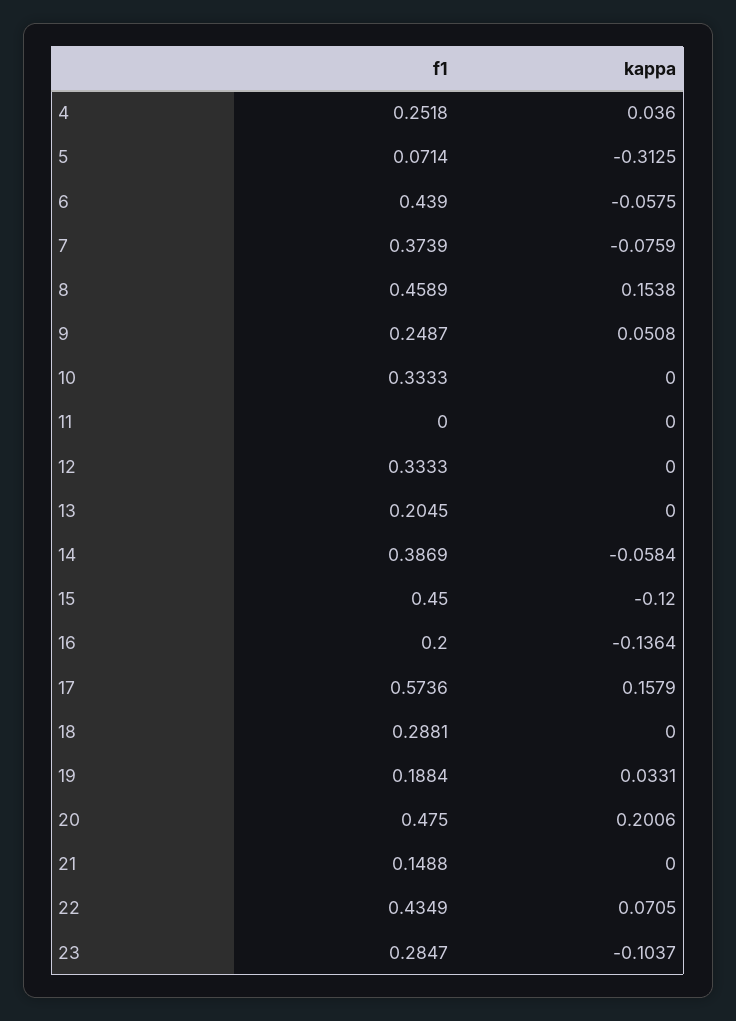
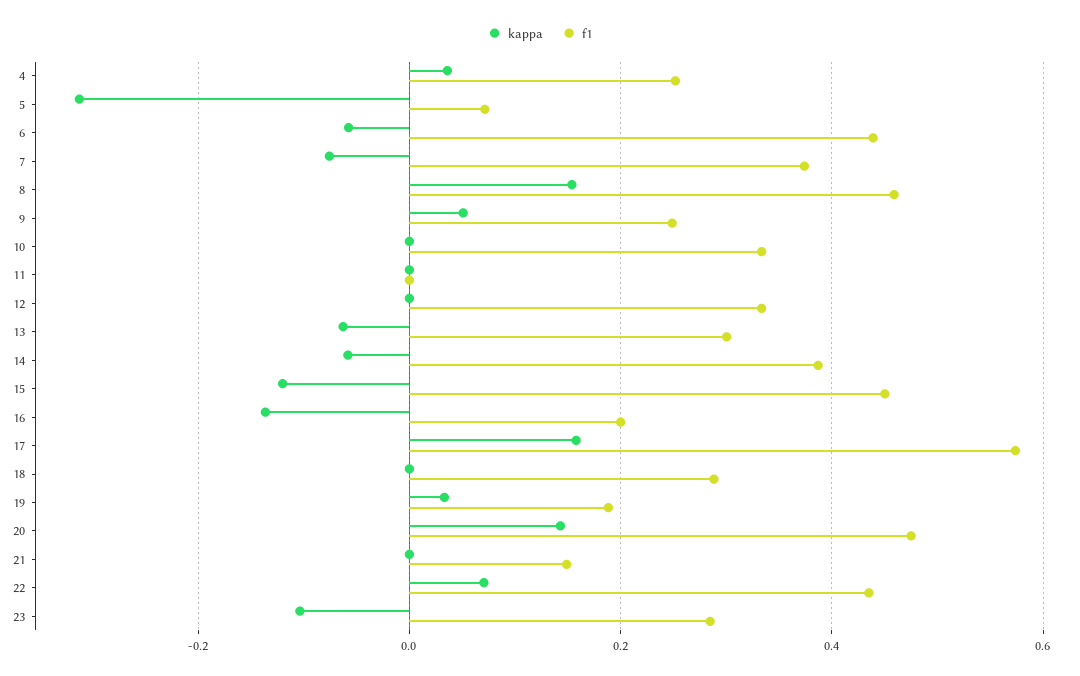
f1, 13: 0.2045 -> 0.3
kappa, 13: 0 -> -0.06
kappa, 20: 0.2006 -> 0.14

